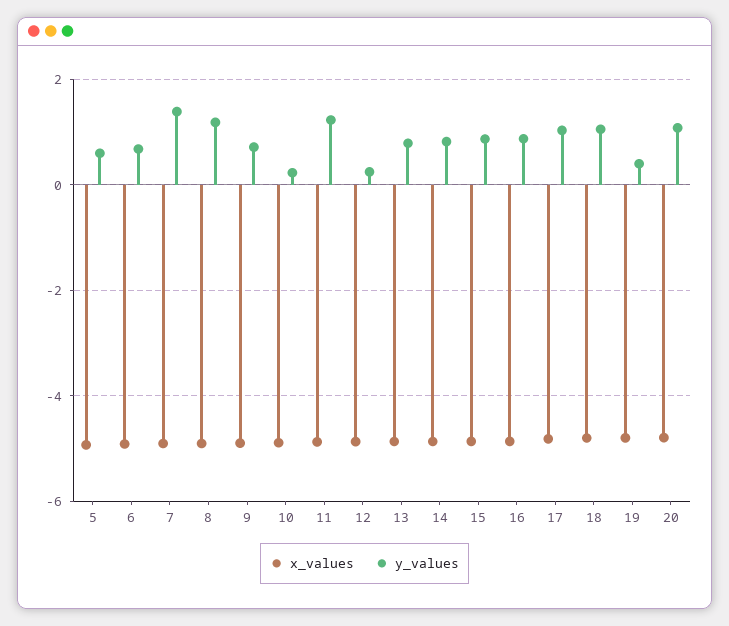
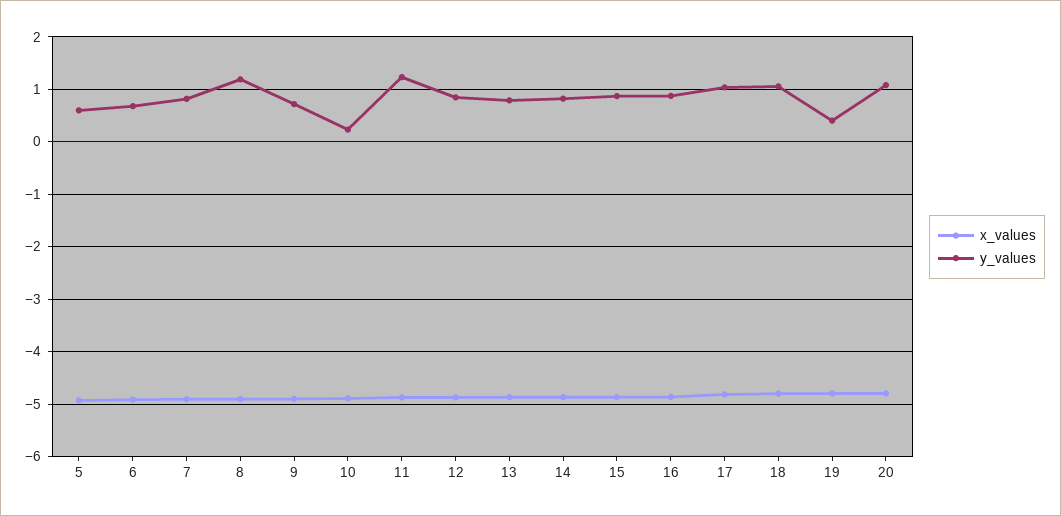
y_values, 7: 1.4 -> 0.8
y_values, 12: 0.2 -> 0.8

